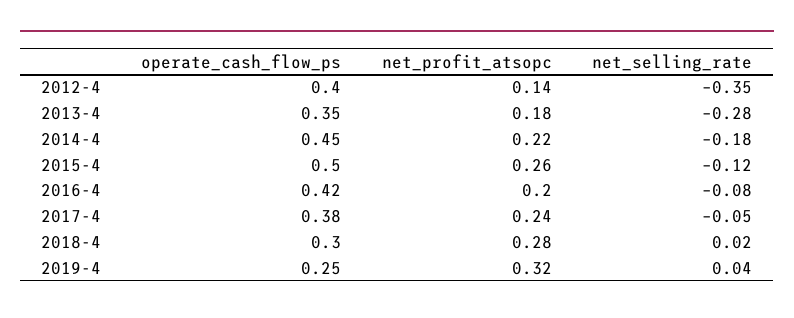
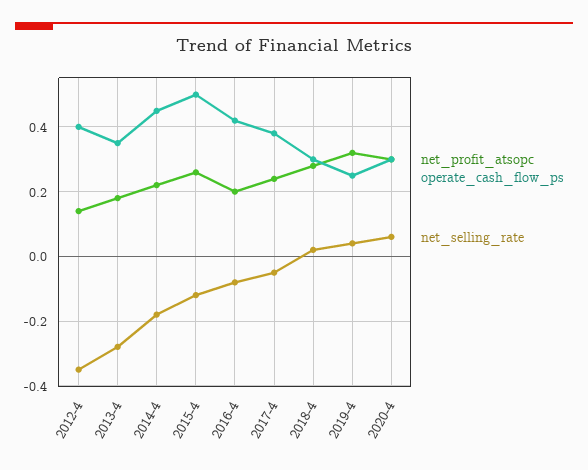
net_profit_atsopc, 2020-4: none -> 0.3
operate_cash_flow_ps, 2020-4: none -> 0.3
net_selling_rate, 2020-4: none -> 0.05

